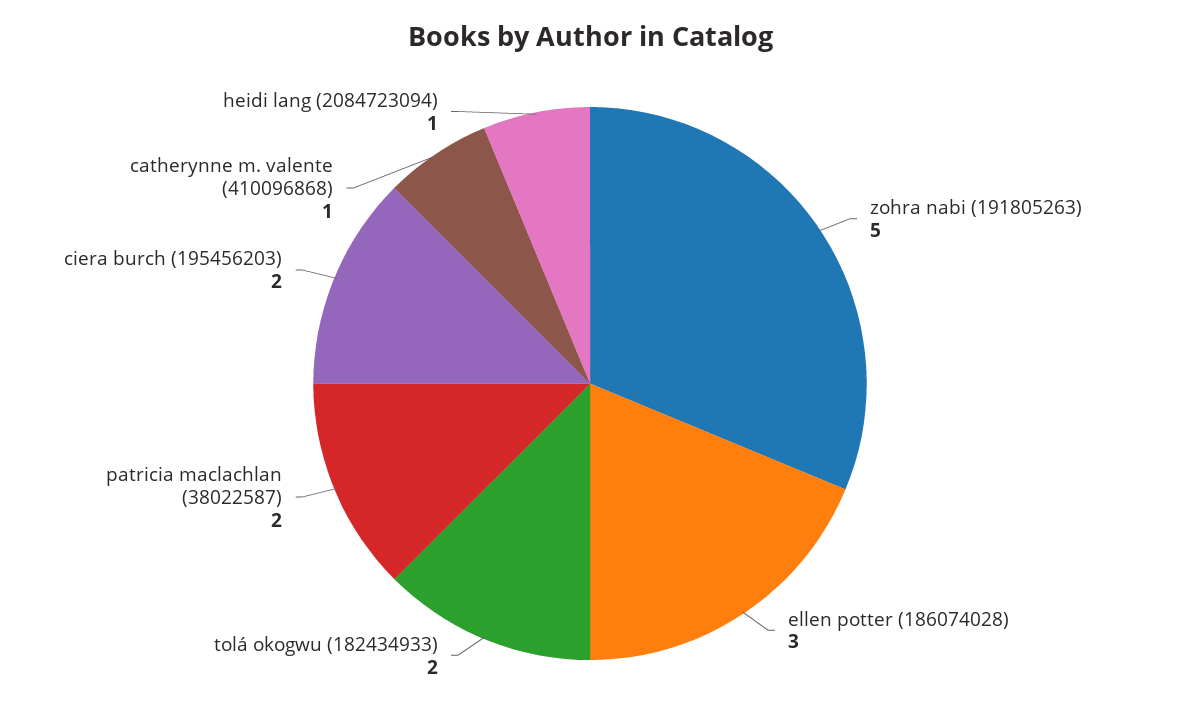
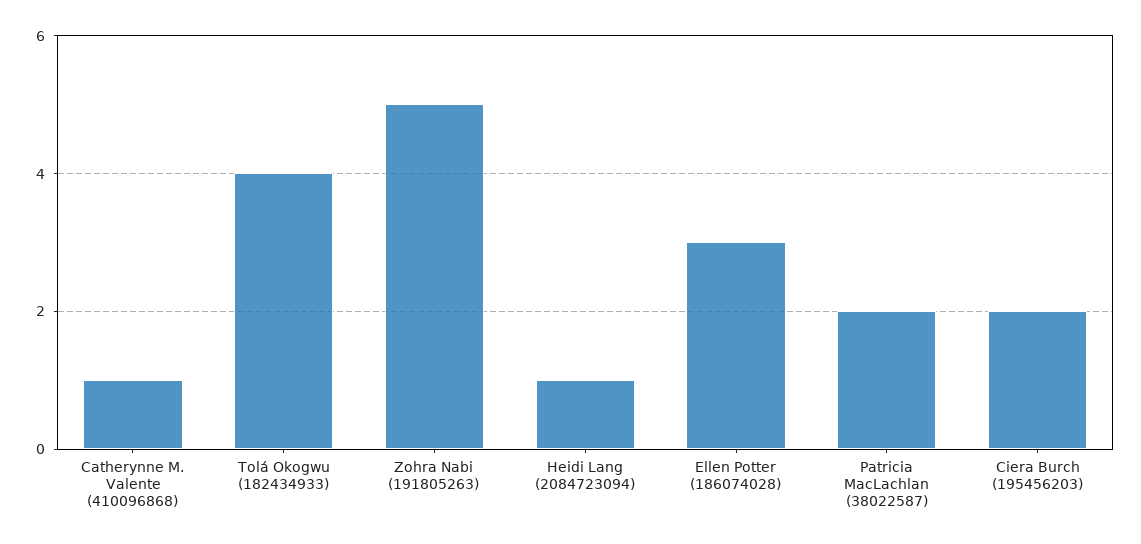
tolá okogwu (182434933): 2 -> 4

